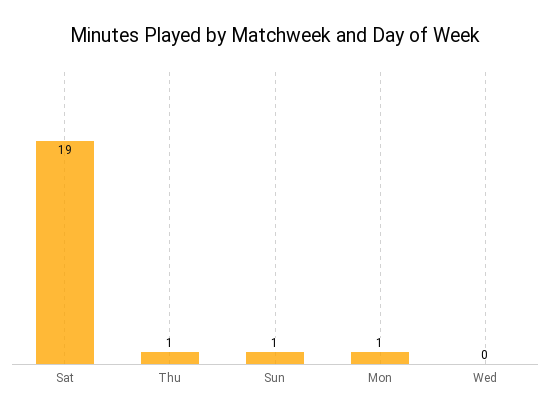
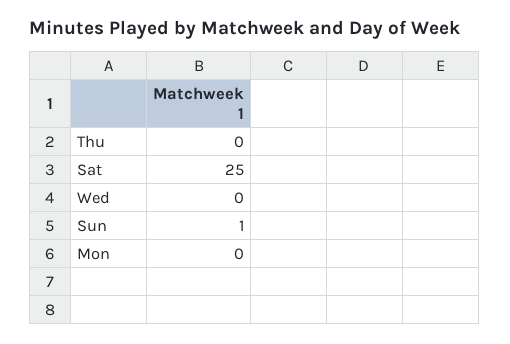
Sat: 19 -> 25
Thu: 1 -> 0
Mon: 1 -> 0

